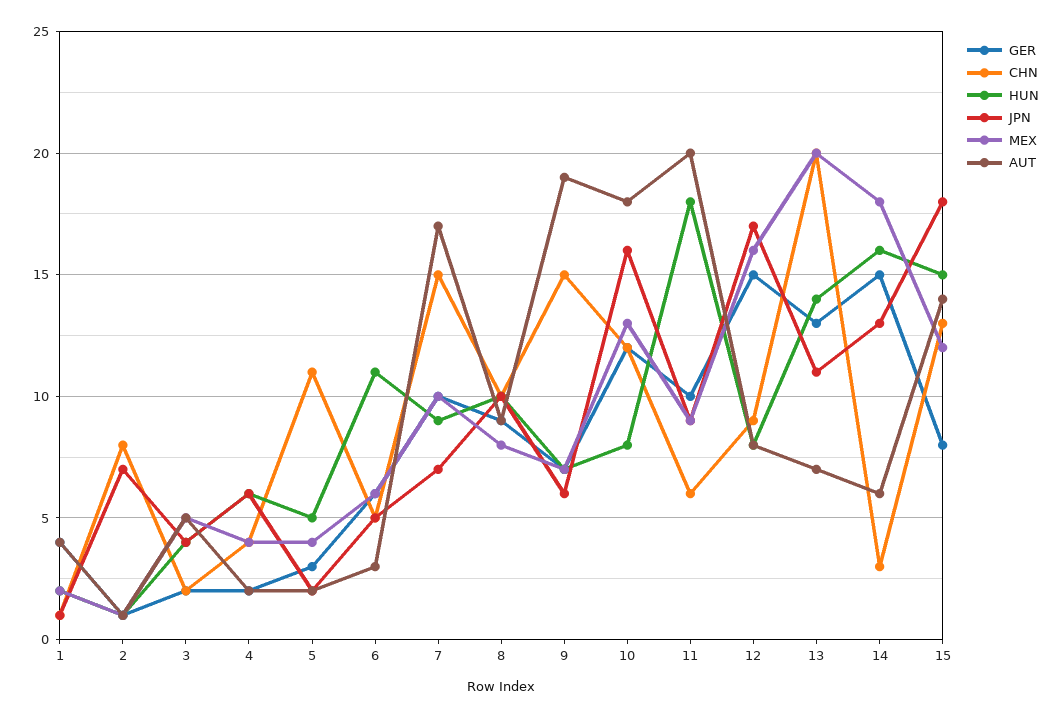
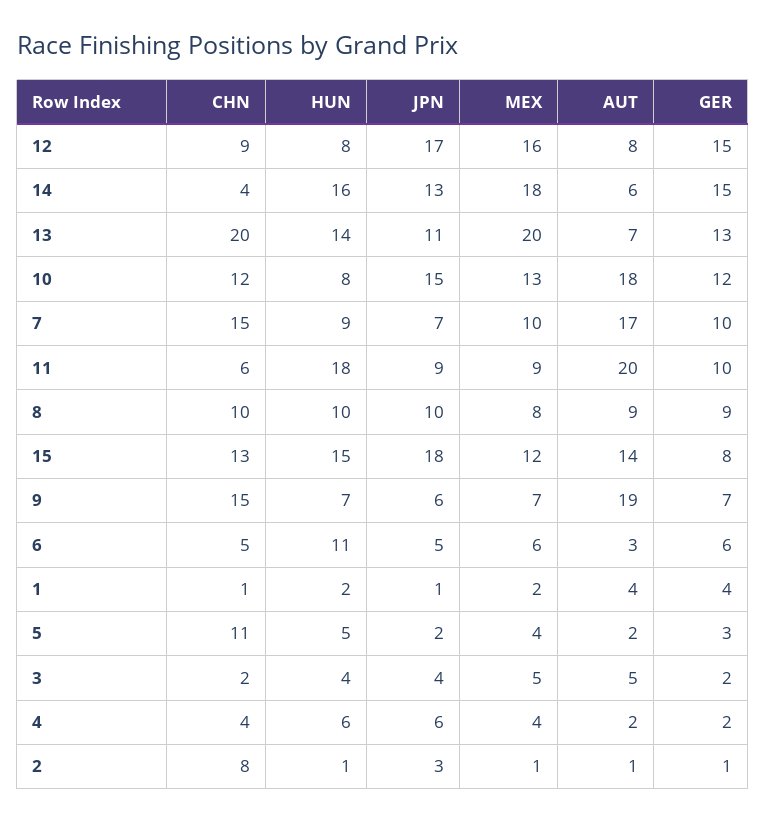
JPN, 2: 7 -> 3
JPN, 10: 16 -> 15
CHN, 14: 3 -> 4

